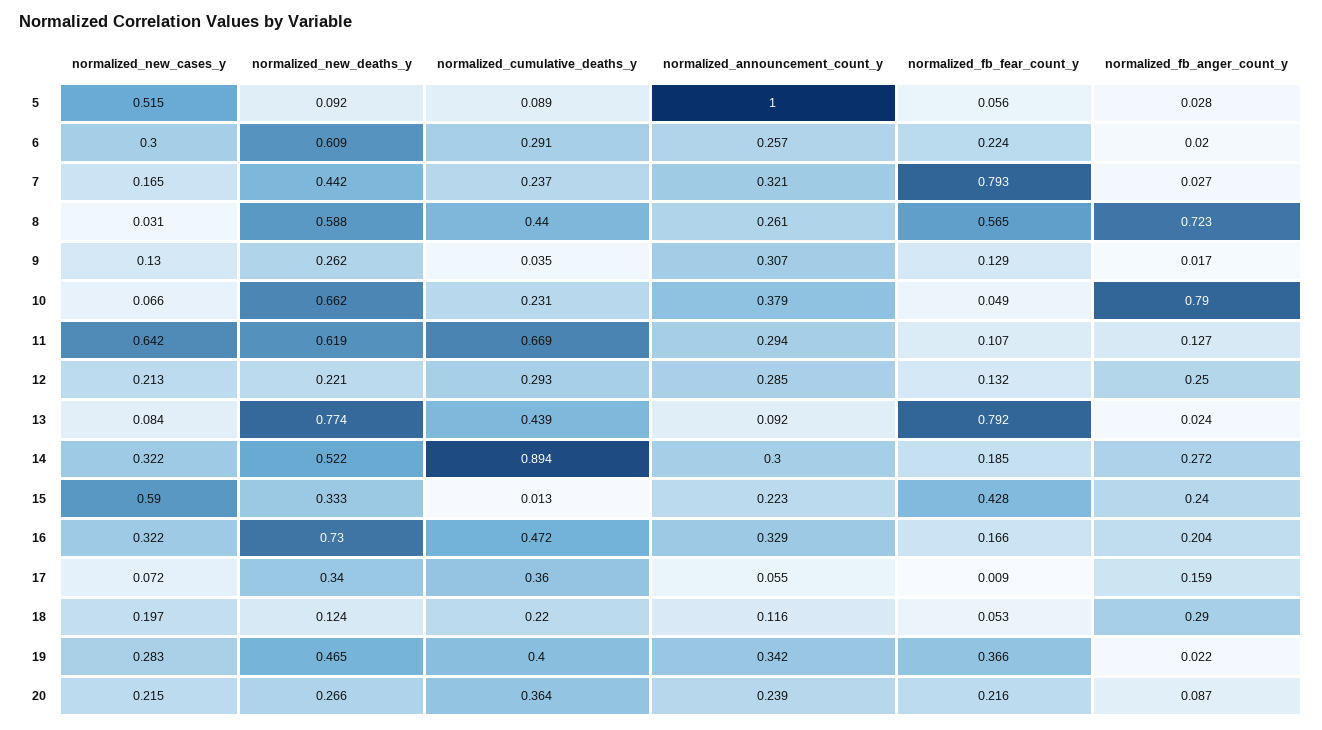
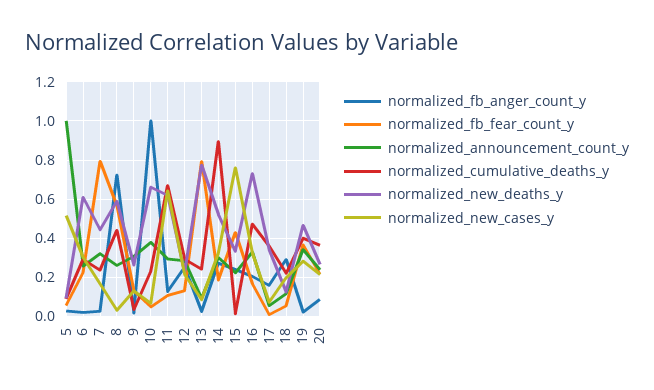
normalized_fb_anger_count_y, 10: 0.79 -> 1
normalized_cumulative_deaths_y, 13: 0.439 -> 0.25
normalized_new_cases_y, 15: 0.59 -> 0.75

